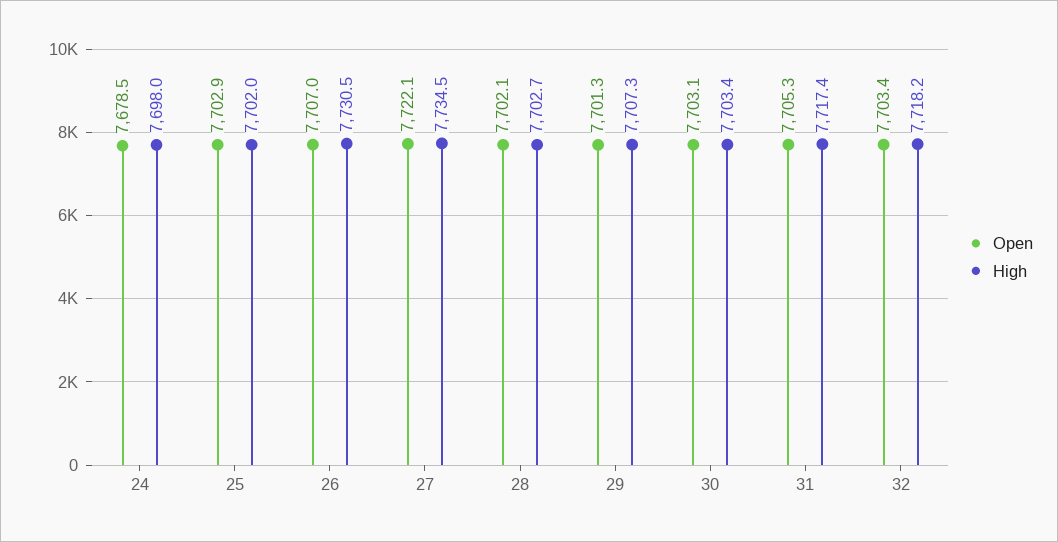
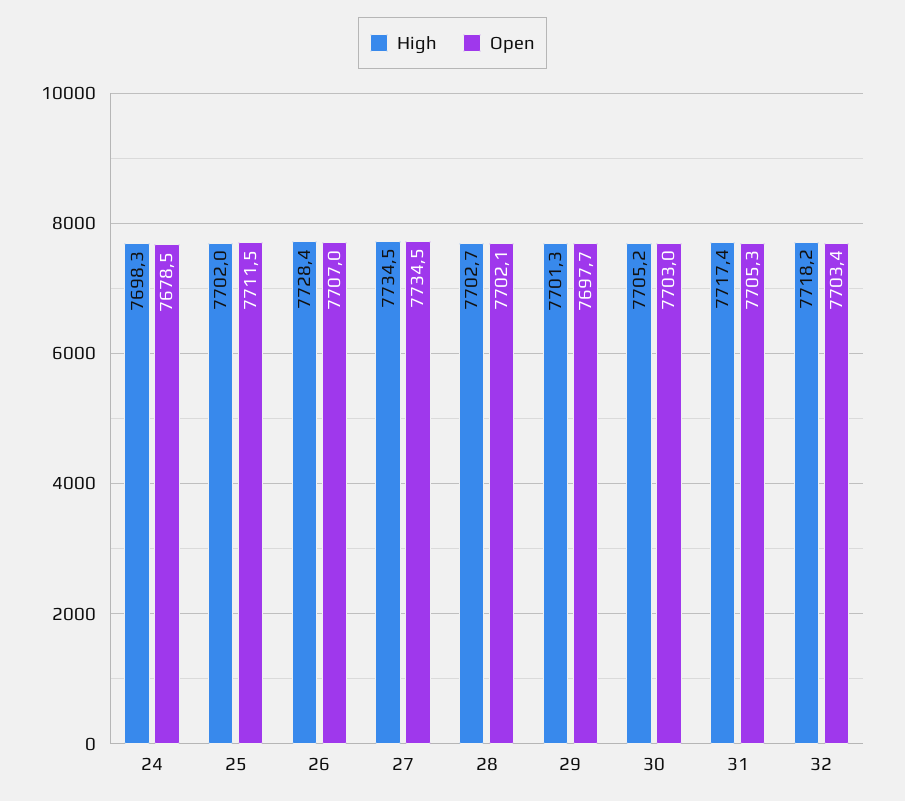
High, 24: 7698 -> 7698.3
Open, 25: 7702.9 -> 7711.5
High, 26: 7730.5 -> 7728.4
Open, 27: 7722.1 -> 7734.5
Open, 29: 7701.3 -> 7697.7
High, 29: 7707.3 -> 7701.3
Open, 30: 7703.1 -> 7703
High, 30: 7703.4 -> 7705.2

